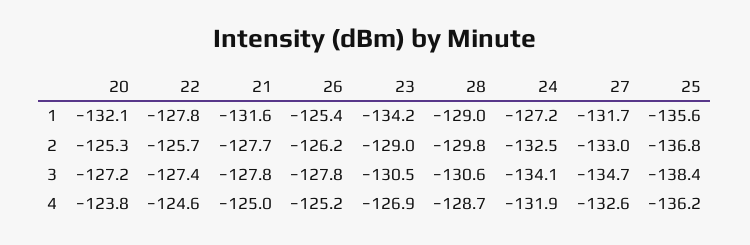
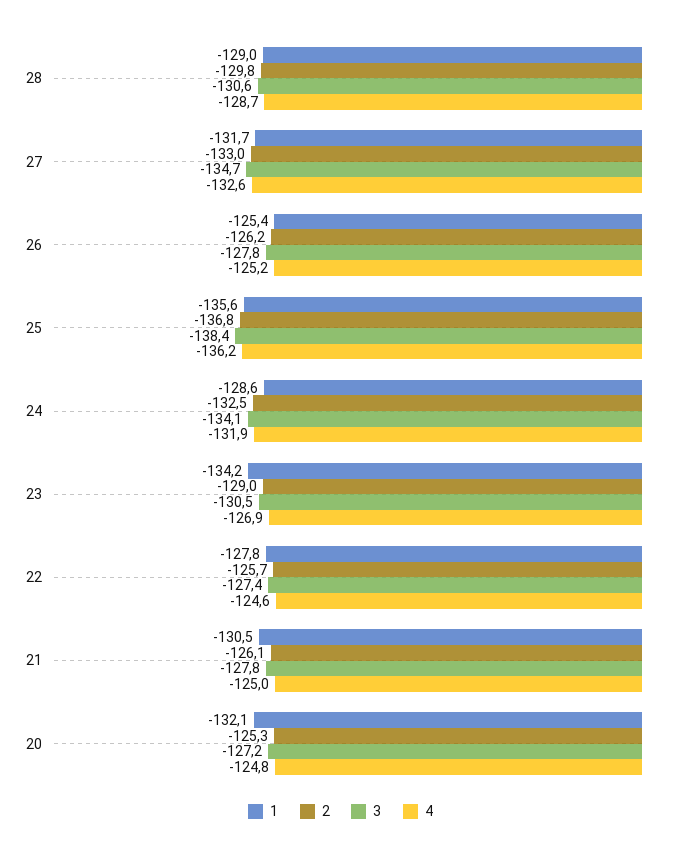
1, 21: -131.6 -> -130.5
1, 24: -127.2 -> -128.6
2, 21: -127.7 -> -126.1
4, 20: -123.8 -> -124.8

